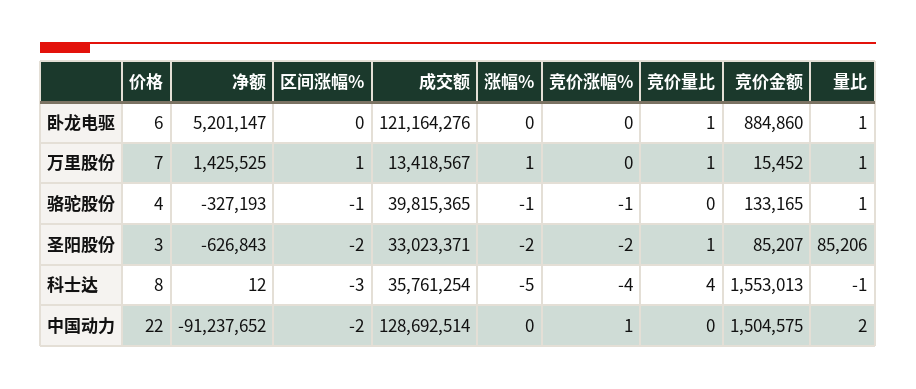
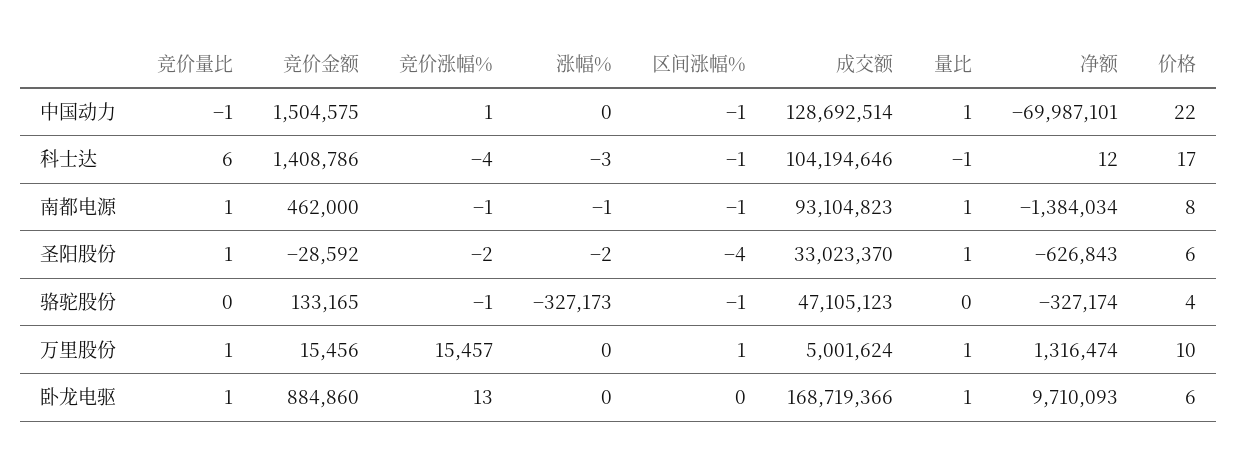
净额, 卧龙电驱: 5201147 -> 9710093
成交额, 卧龙电驱: 121164276 -> 168719366
竞价涨幅%, 卧龙电驱: 0 -> 13
价格, 万里股份: 7 -> 10
净额, 万里股份: 1425525 -> 1316474
成交额, 万里股份: 13418567 -> 5001624
涨幅%, 万里股份: 1 -> 0
竞价涨幅%, 万里股份: 0 -> 15457
竞价金额, 万里股份: 15452 -> 15456
净额, 骆驼股份: -327193 -> -327174
成交额, 骆驼股份: 39815365 -> 47105123
涨幅%, 骆驼股份: -1 -> -327173
量比, 骆驼股份: 1 -> 0
价格, 圣阳股份: 3 -> 6
区间涨幅%, 圣阳股份: -2 -> -4
成交额, 圣阳股份: 33023371 -> 33023370
竞价金额, 圣阳股份: 85207 -> -28592
量比, 圣阳股份: 85206 -> 1
价格, 科士达: 8 -> 17
区间涨幅%, 科士达: -3 -> -1
成交额, 科士达: 35761254 -> 104194646
涨幅%, 科士达: -5 -> -3
竞价量比, 科士达: 4 -> 6
竞价金额, 科士达: 1553013 -> 1408786
净额, 中国动力: -91237652 -> -69987101
区间涨幅%, 中国动力: -2 -> -1
竞价量比, 中国动力: 0 -> -1
量比, 中国动力: 2 -> 1
竞价量比, 南都电源: none -> 1
竞价金额, 南都电源: none -> 462000
竞价涨幅%, 南都电源: none -> -1
涨幅%, 南都电源: none -> -1
区间涨幅%, 南都电源: none -> -1
成交额, 南都电源: none -> 93104823
量比, 南都电源: none -> 1
净额, 南都电源: none -> -1384034
价格, 南都电源: none -> 8

